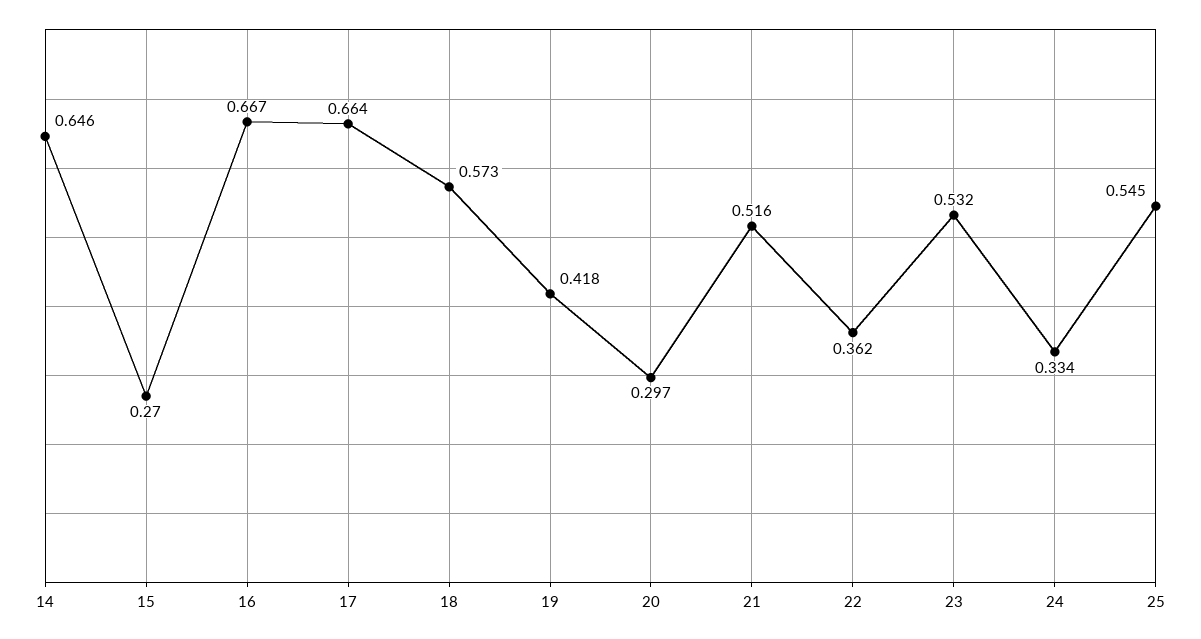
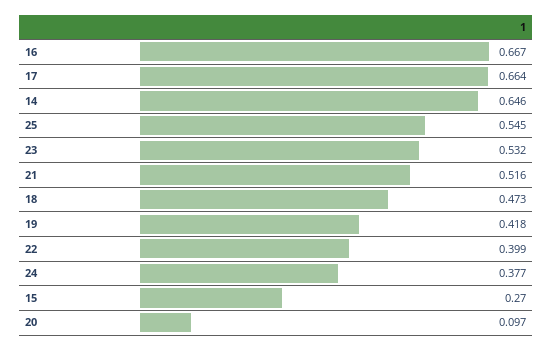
18: 0.573 -> 0.473
20: 0.297 -> 0.097
22: 0.362 -> 0.399
24: 0.334 -> 0.377

